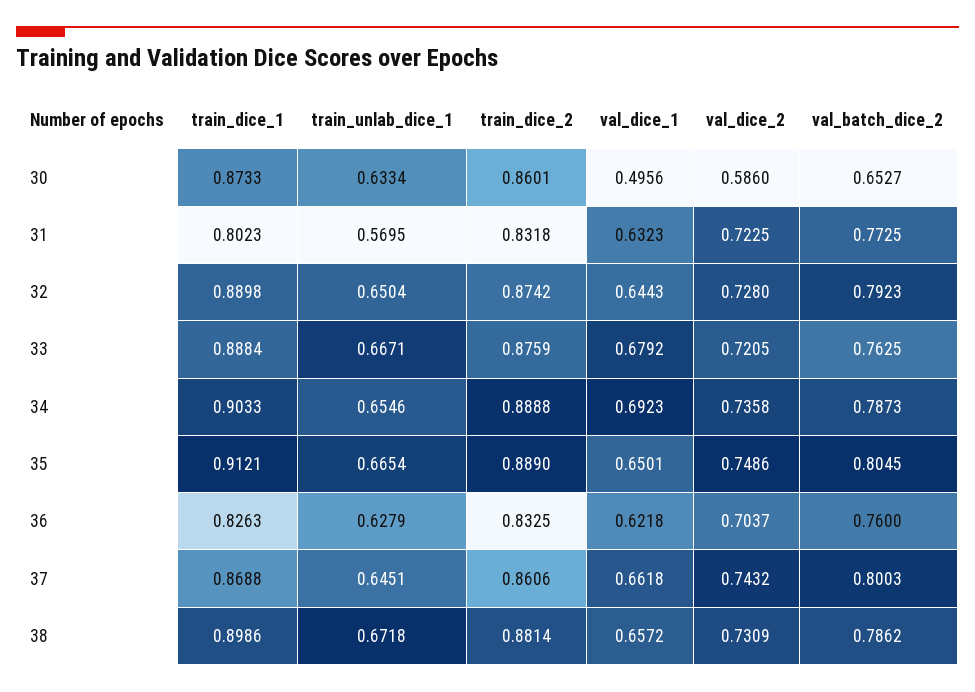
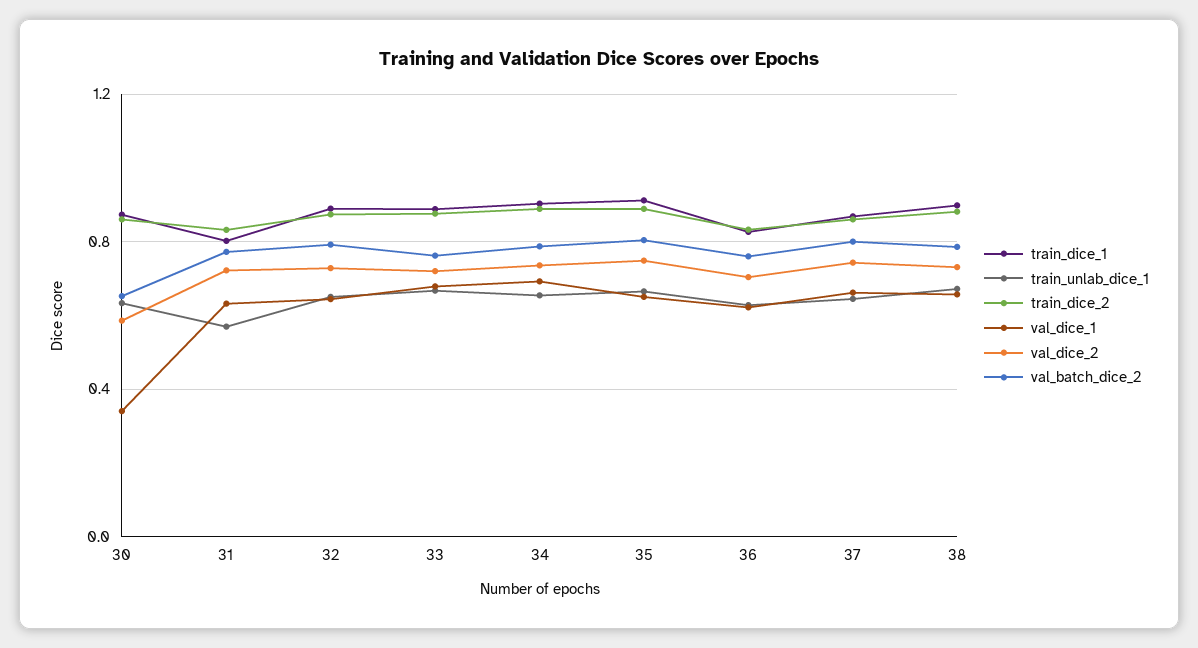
val_dice_1, 30: 0.4956 -> 0.35

